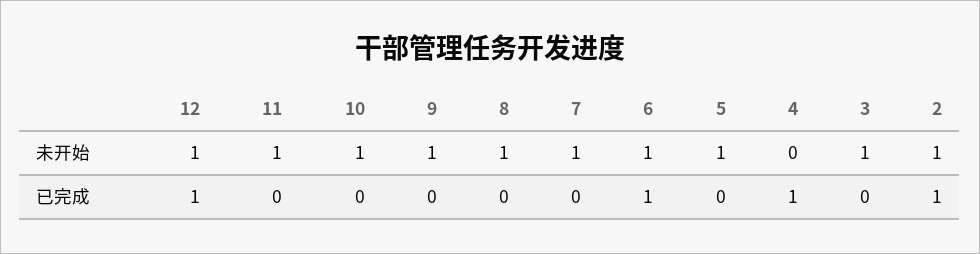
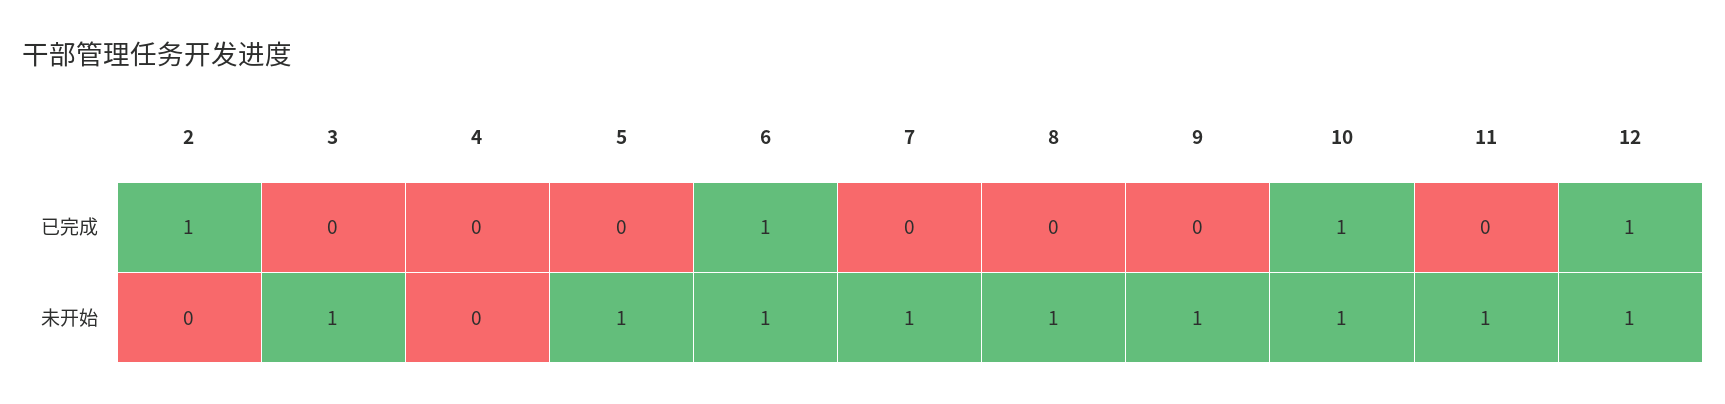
2, 未开始: 1 -> 0
10, 已完成: 0 -> 1
4, 已完成: 1 -> 0

